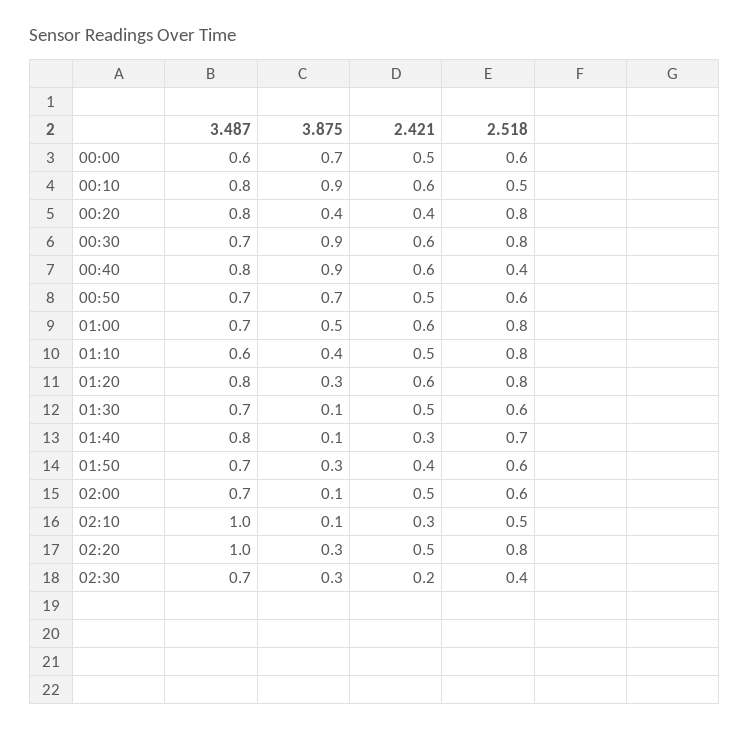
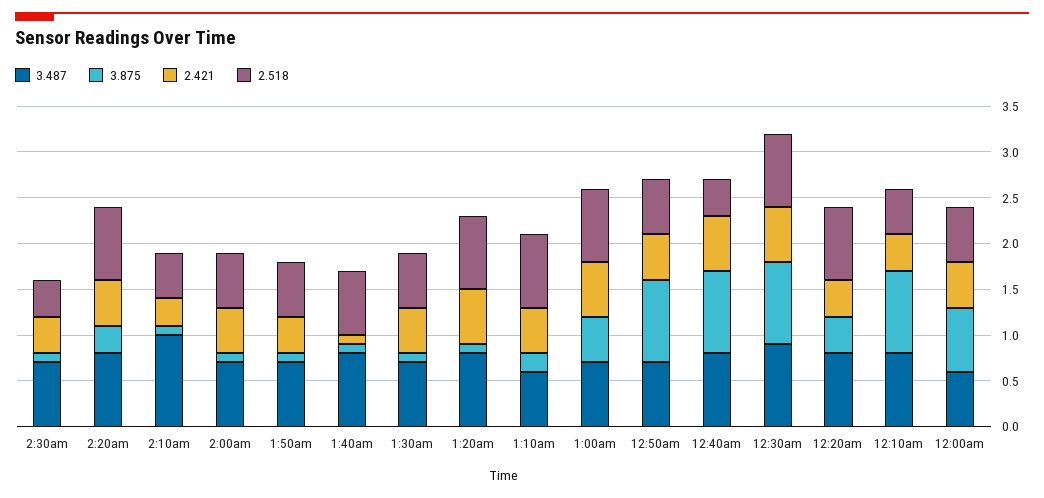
2.421, 00:10: 0.6 -> 0.4
3.487, 00:30: 0.7 -> 0.9
3.875, 00:50: 0.7 -> 0.9
3.875, 01:10: 0.4 -> 0.2
3.875, 01:20: 0.3 -> 0.1
2.421, 01:40: 0.3 -> 0.1
3.875, 01:50: 0.3 -> 0.1
3.487, 02:20: 1 -> 0.8
3.875, 02:30: 0.3 -> 0.1
2.421, 02:30: 0.2 -> 0.4

